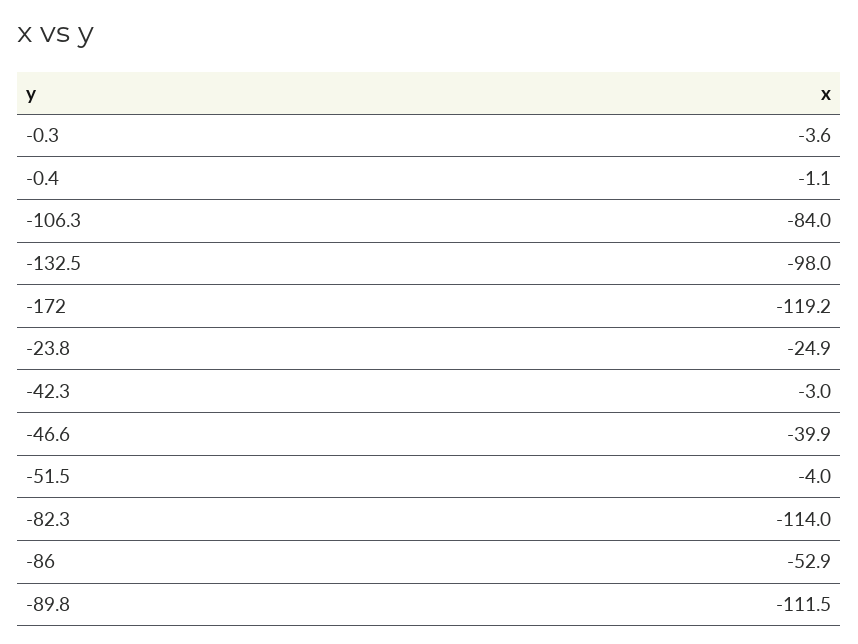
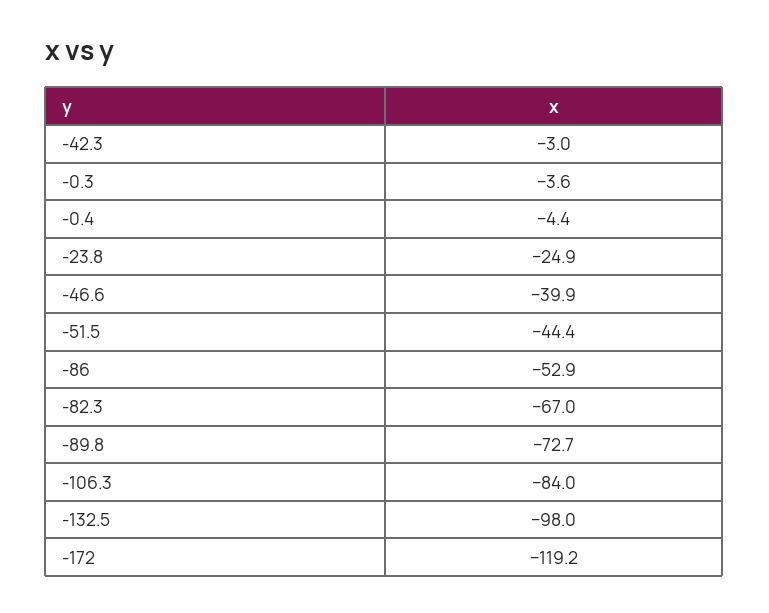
-0.4: -1.1 -> -4.4
-51.5: -4 -> -44.4
-82.3: -114 -> -67
-89.8: -111.5 -> -72.7

